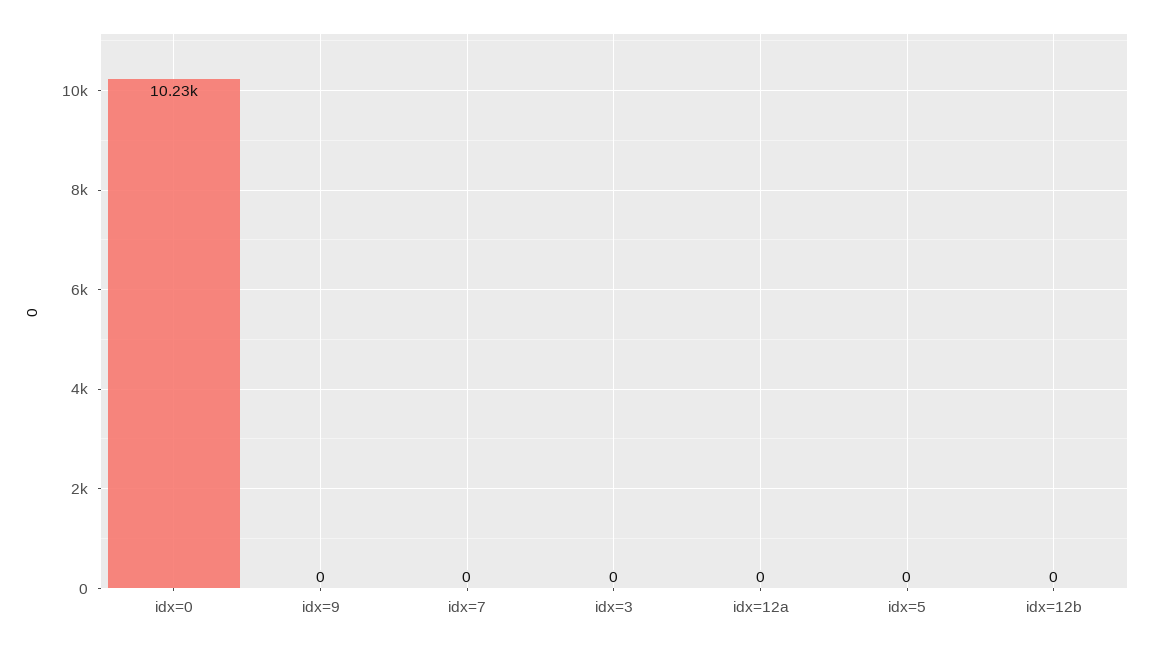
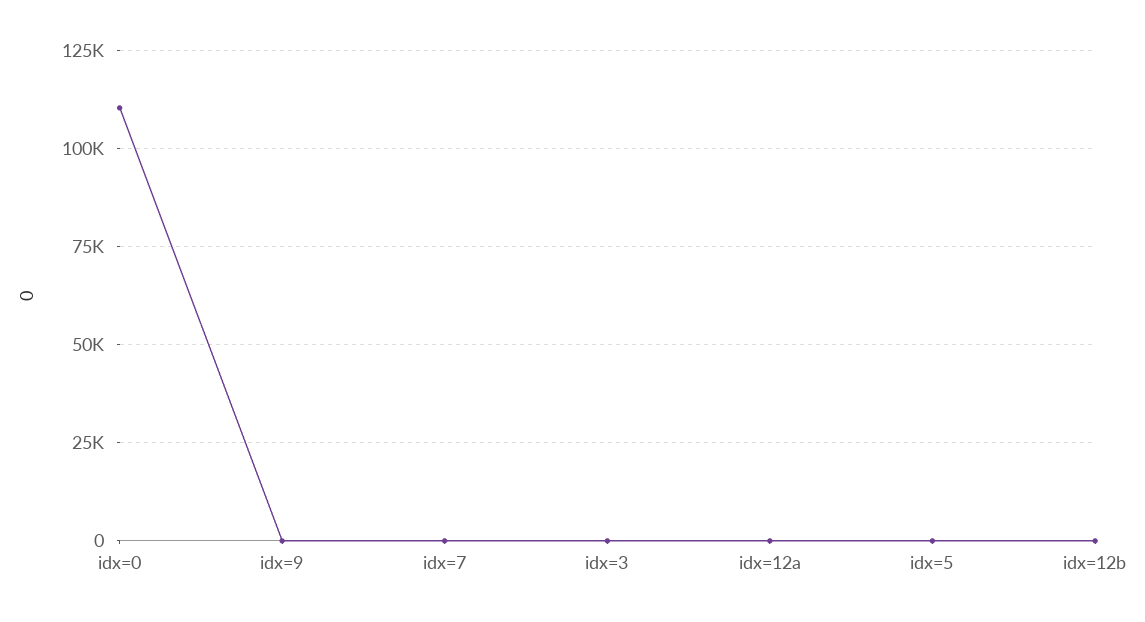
idx=0: 10230 -> 110000

